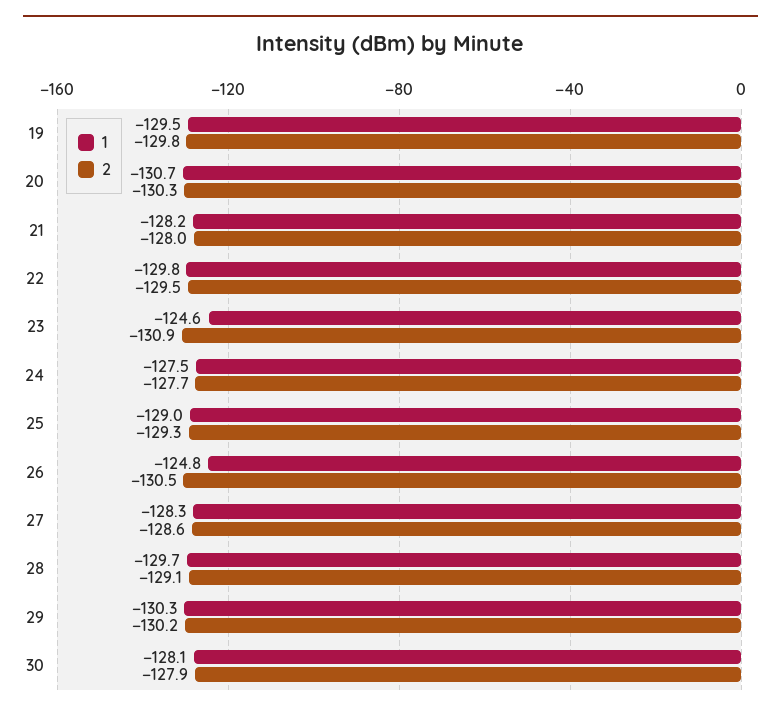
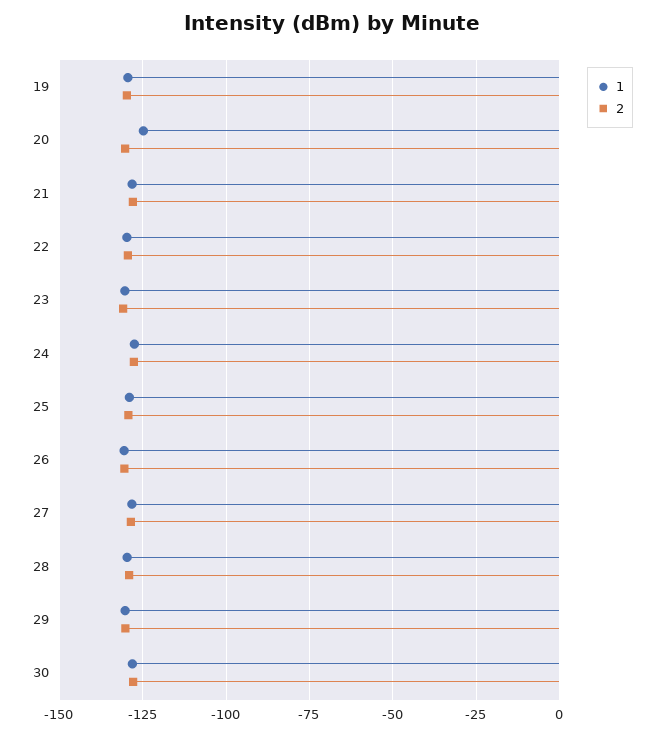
1, 20: -130.7 -> -125
1, 23: -124.6 -> -130
1, 26: -124.8 -> -130

